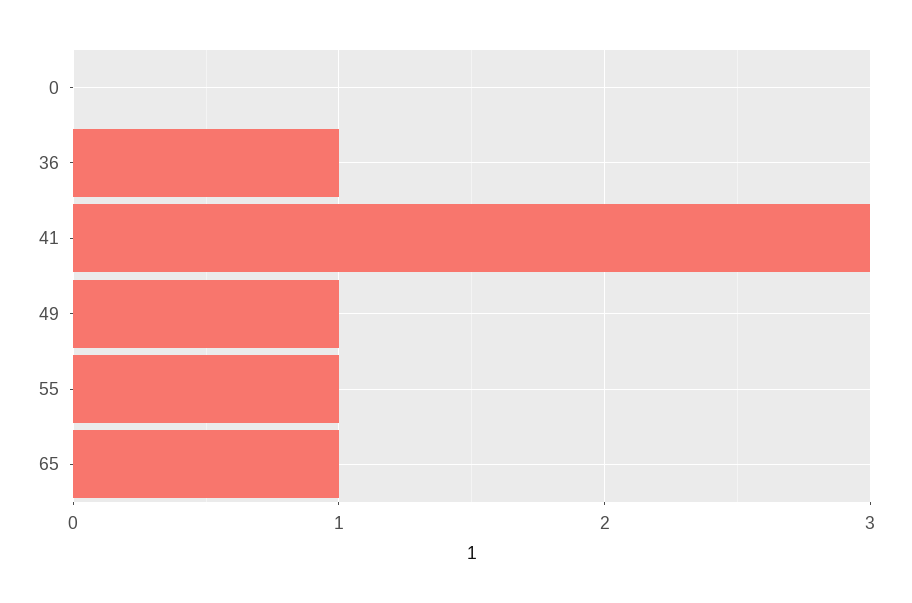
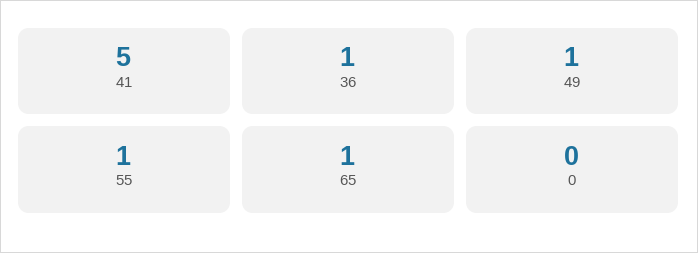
41: 3 -> 5

